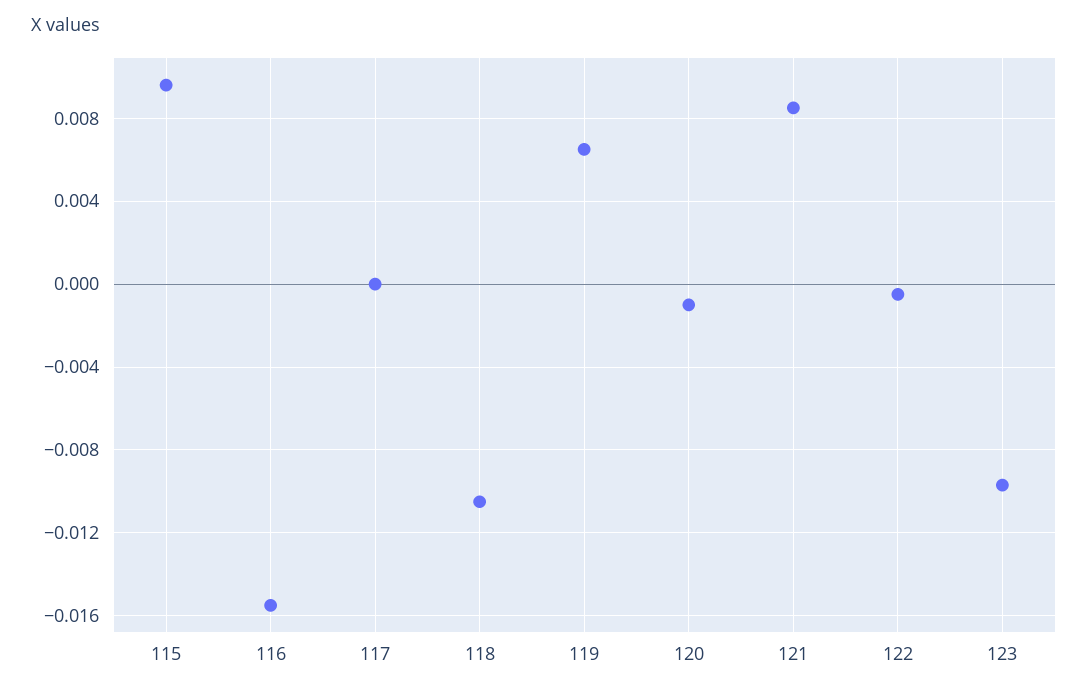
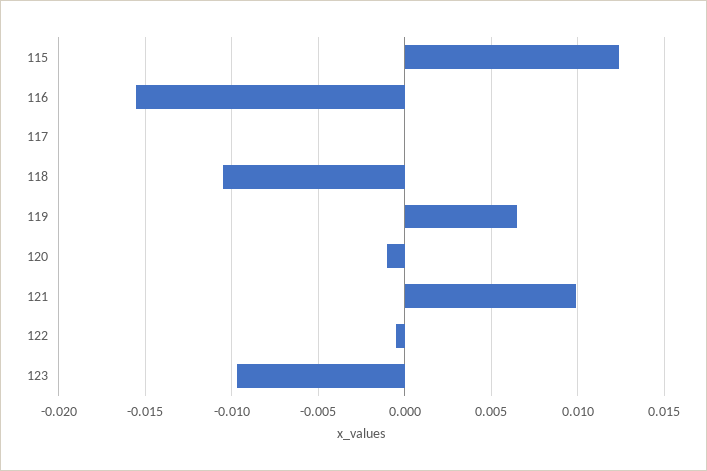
115: 0.0095 -> 0.0125
121: 0.0085 -> 0.01

